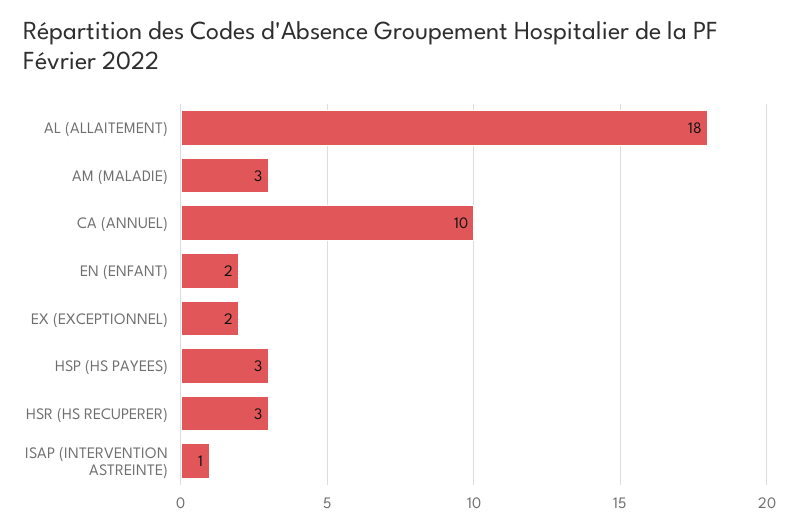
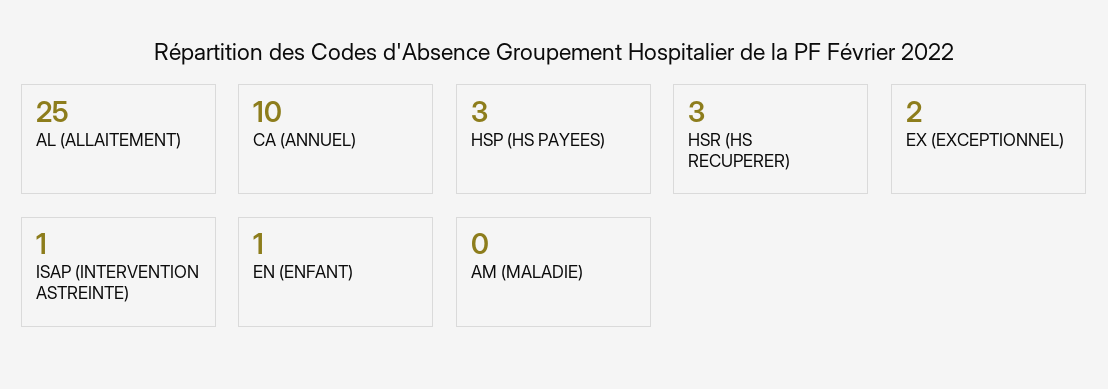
AL (ALLAITEMENT): 18 -> 25
AM (MALADIE): 3 -> 0
EN (ENFANT): 2 -> 1

